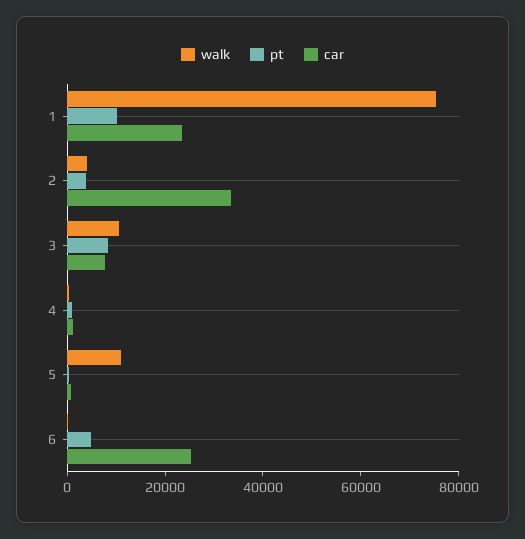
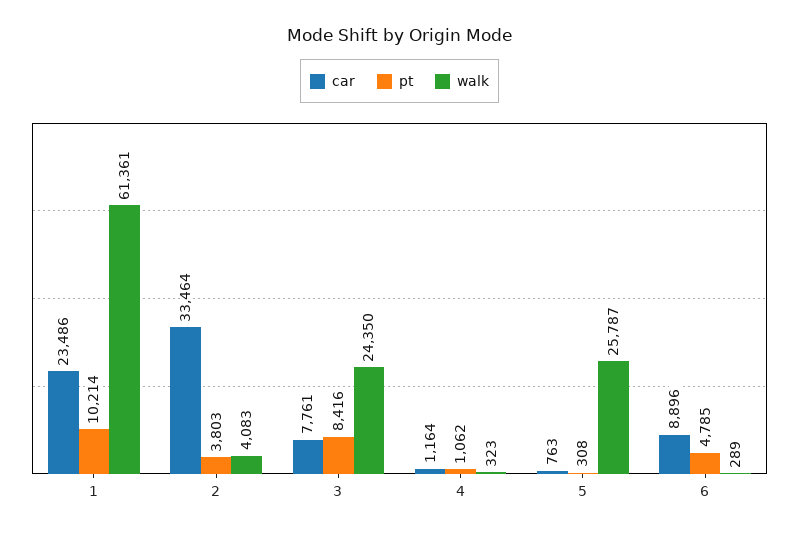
walk, 1: 75000 -> 61361
walk, 3: 10000 -> 24350
walk, 5: 10000 -> 25787
car, 6: 25000 -> 8896

